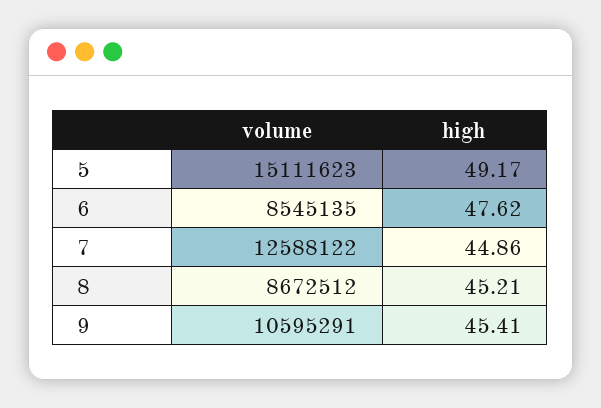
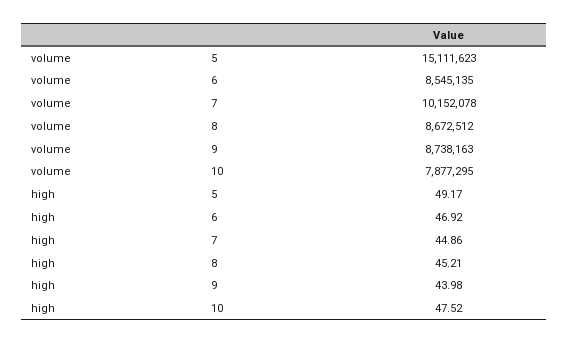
high, 6: 47.62 -> 46.92
volume, 7: 12588122 -> 10152078
volume, 9: 10595291 -> 8738163
high, 9: 45.41 -> 43.98
volume, 10: none -> 7877295
high, 10: none -> 47.52

